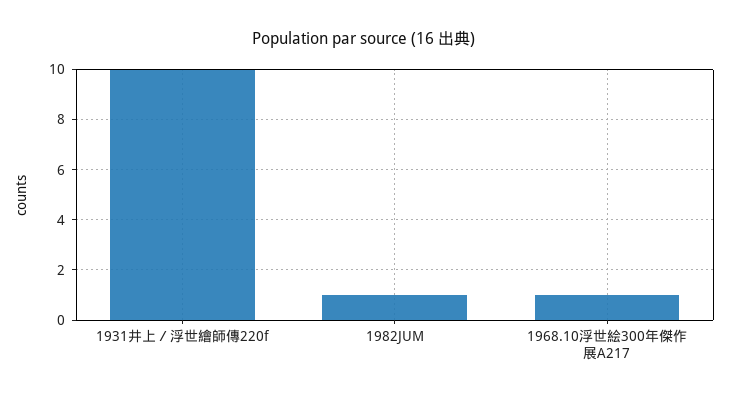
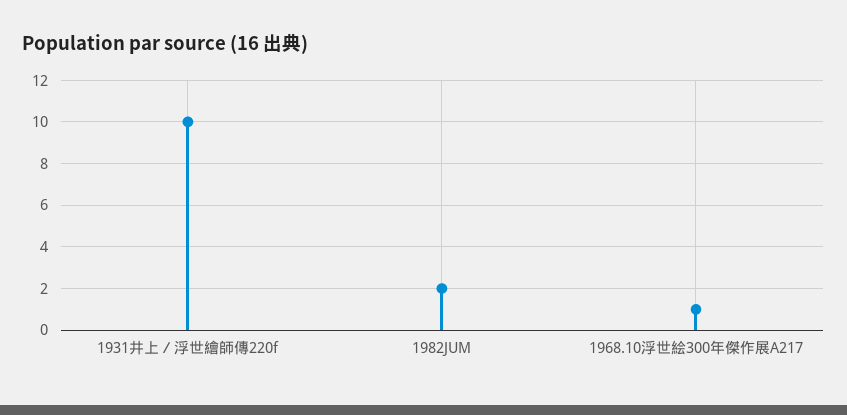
1982JUM: 1 -> 2

